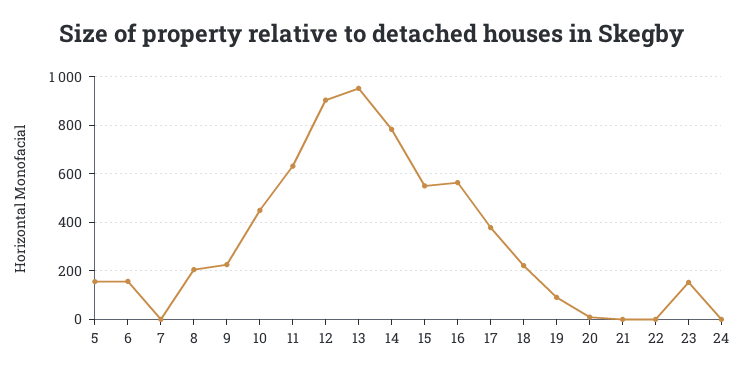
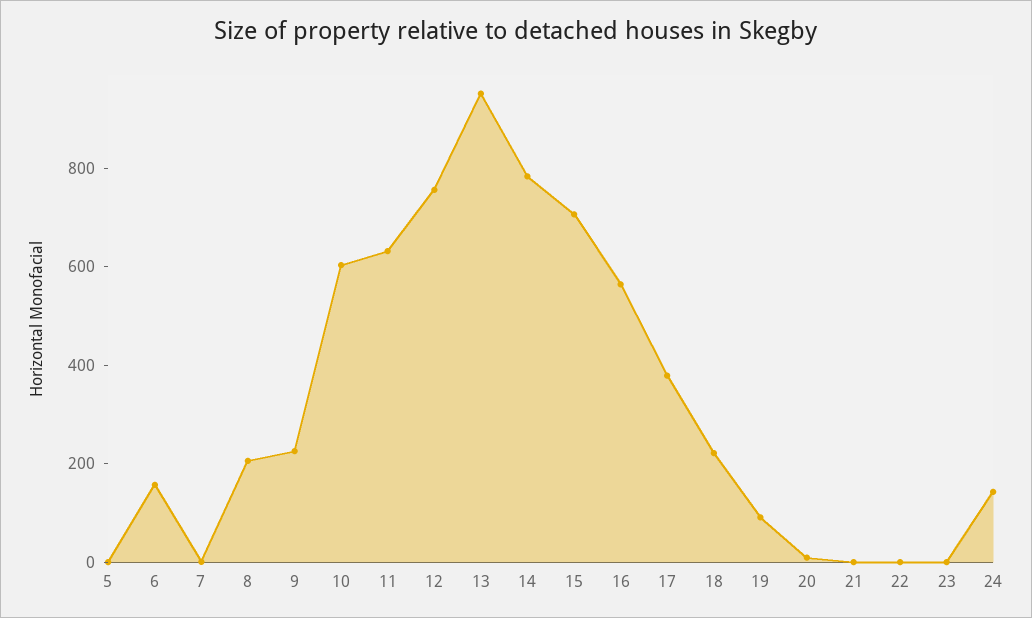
5: 150 -> 0
10: 450 -> 600
12: 900 -> 750
15: 550 -> 700
23: 150 -> 0
24: 0 -> 150

